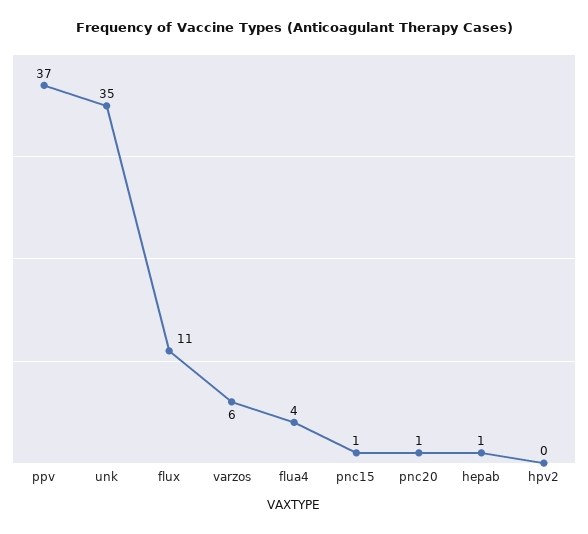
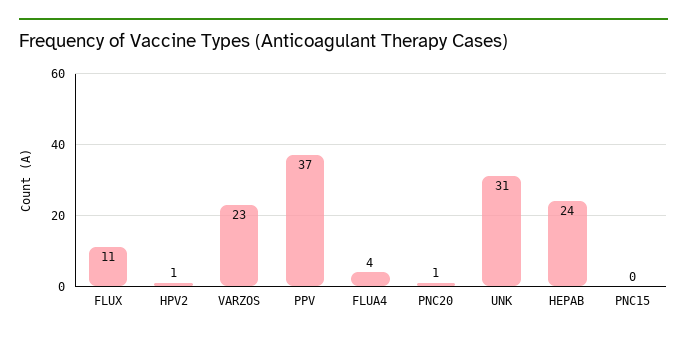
unk: 35 -> 31
varzos: 6 -> 23
pnc15: 1 -> 0
hepab: 1 -> 24
hpv2: 0 -> 1

